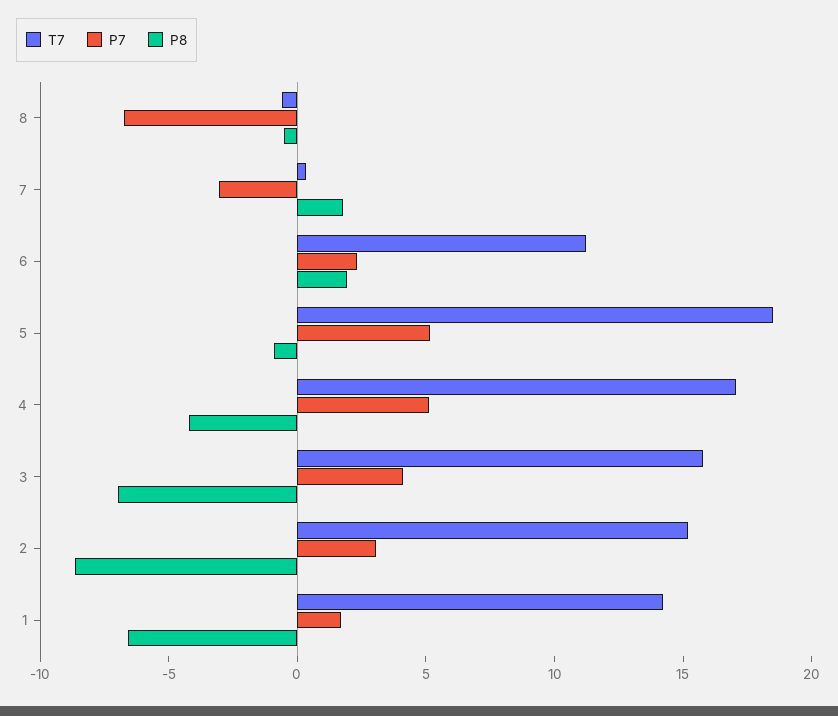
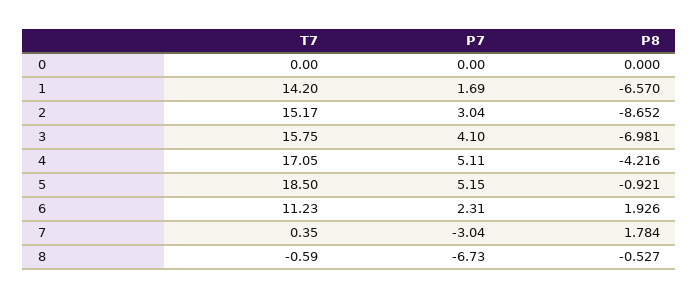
T7, 0: none -> 0
P7, 0: none -> 0
P8, 0: none -> 0

